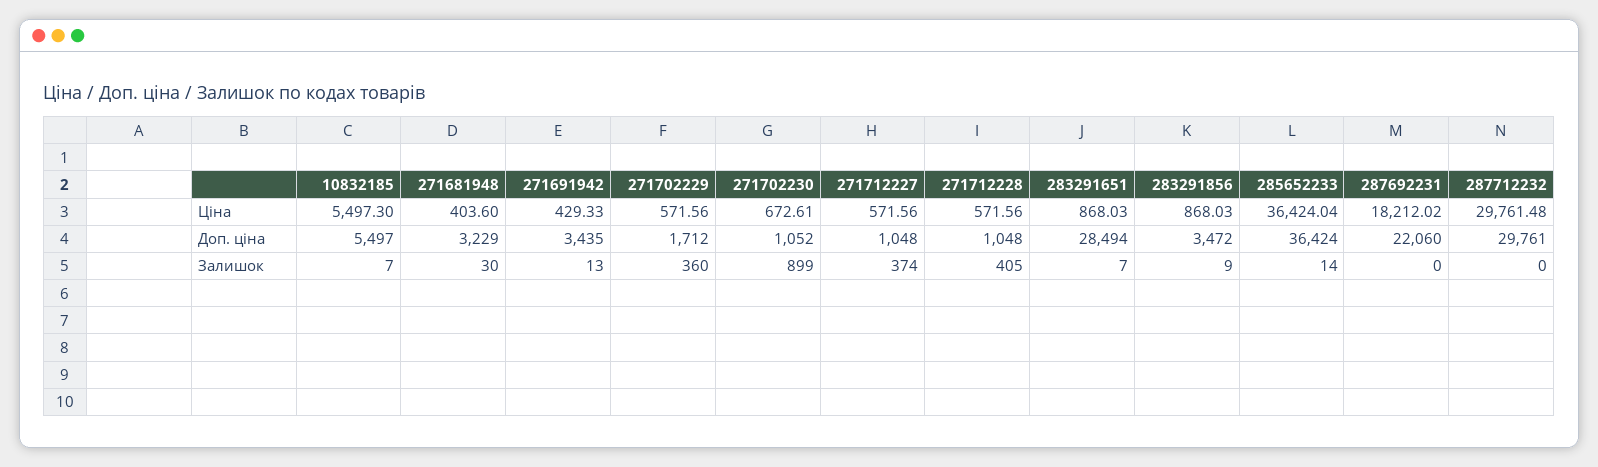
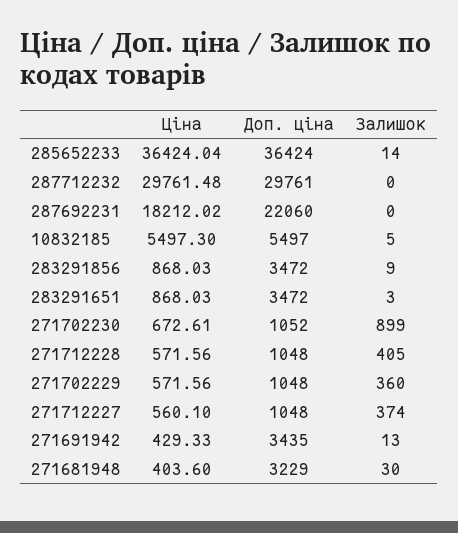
271712227, Ціна: 571.56 -> 560.1
271702229, Доп. ціна: 1712 -> 1048
283291651, Доп. ціна: 28494 -> 3472
10832185, Залишок: 7 -> 5
283291651, Залишок: 7 -> 3

